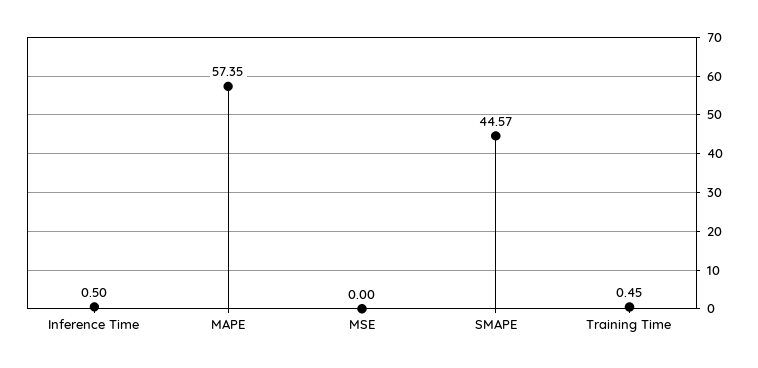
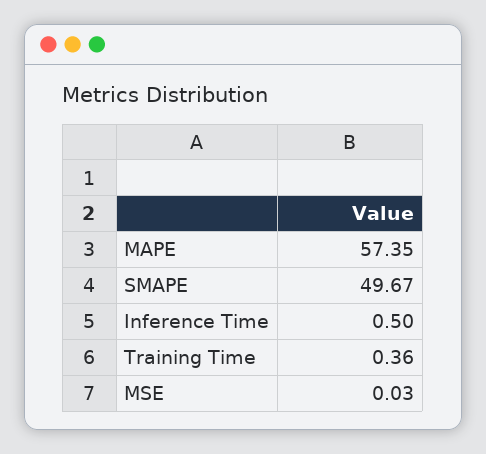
MSE: 0 -> 0.03
SMAPE: 44.57 -> 49.67
Training Time: 0.45 -> 0.36

